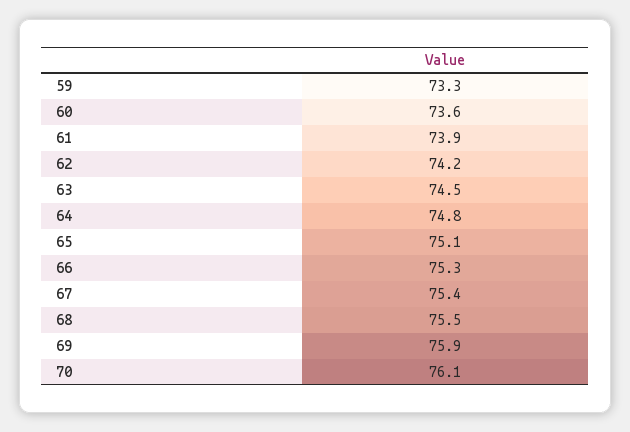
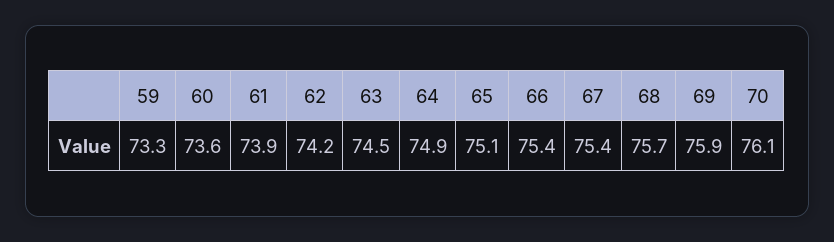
64: 74.8 -> 74.9
66: 75.3 -> 75.4
68: 75.5 -> 75.7

